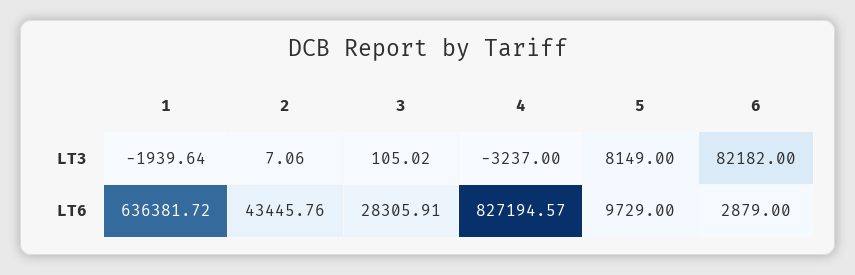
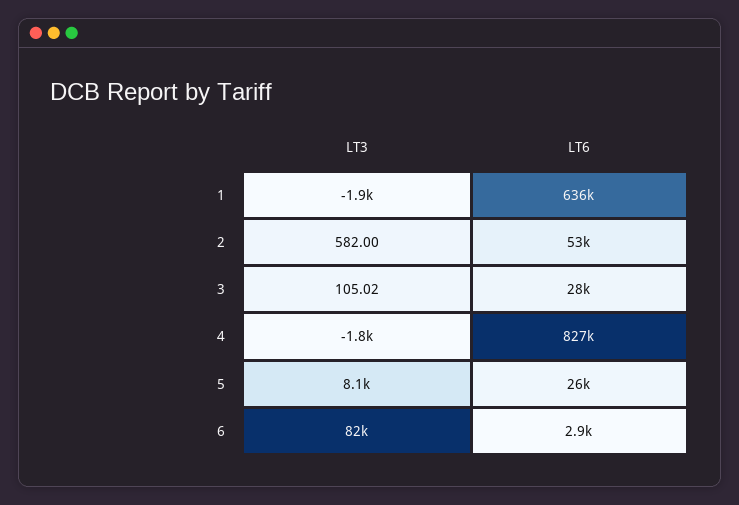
2, LT3: 7.06 -> 582
4, LT3: -3237 -> -1800
2, LT6: 43445.76 -> 53000
5, LT6: 9729 -> 26000

